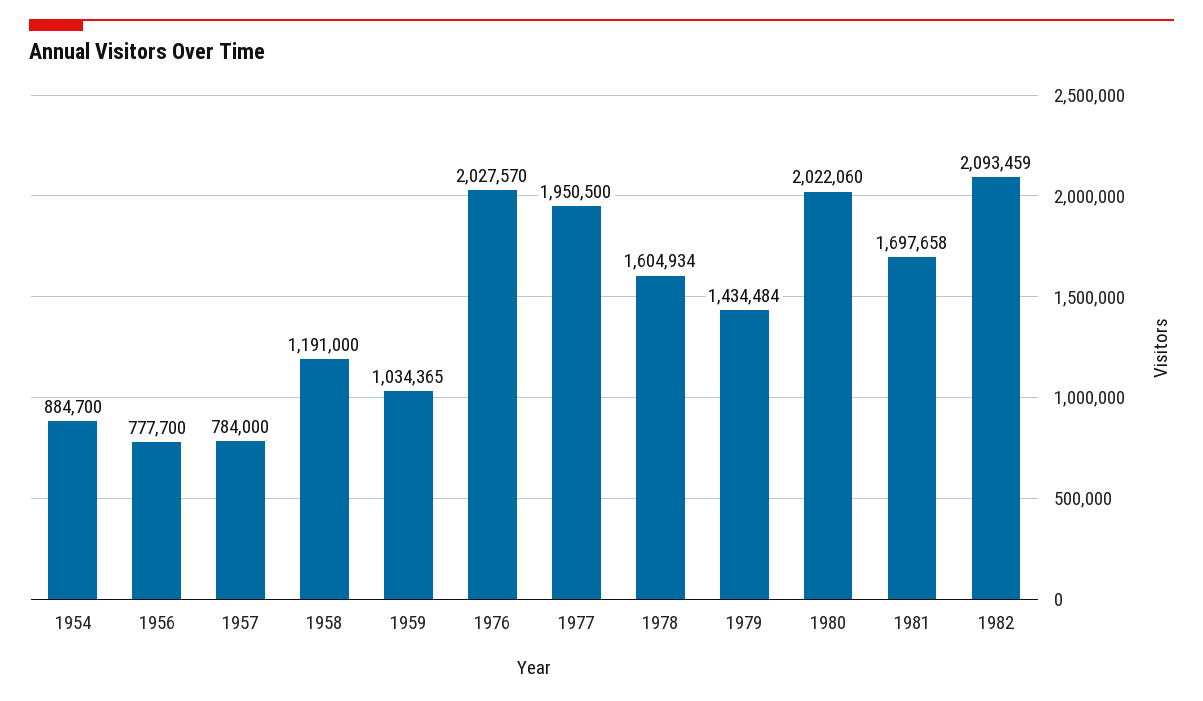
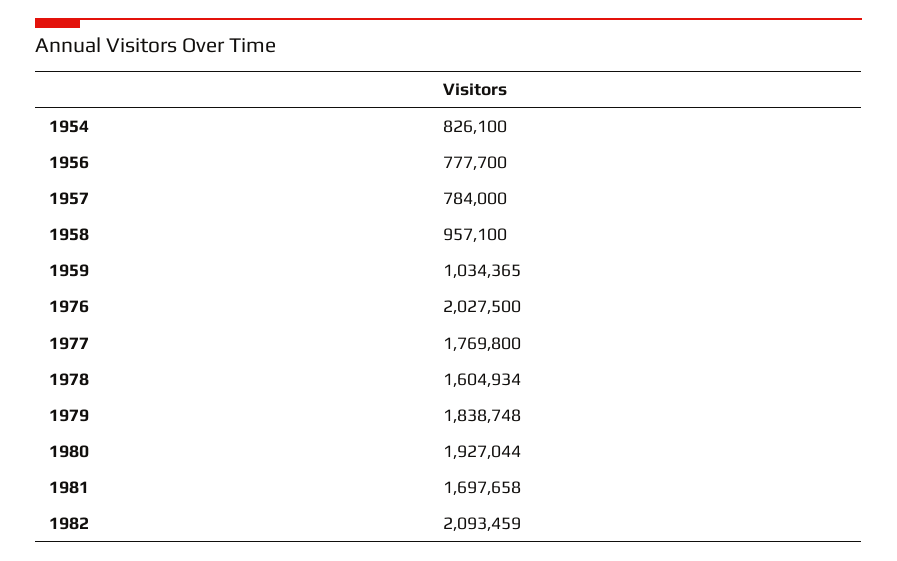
1954: 884700 -> 826100
1958: 1191000 -> 957100
1976: 2027570 -> 2027500
1977: 1950500 -> 1769800
1979: 1434484 -> 1838748
1980: 2022060 -> 1927044

